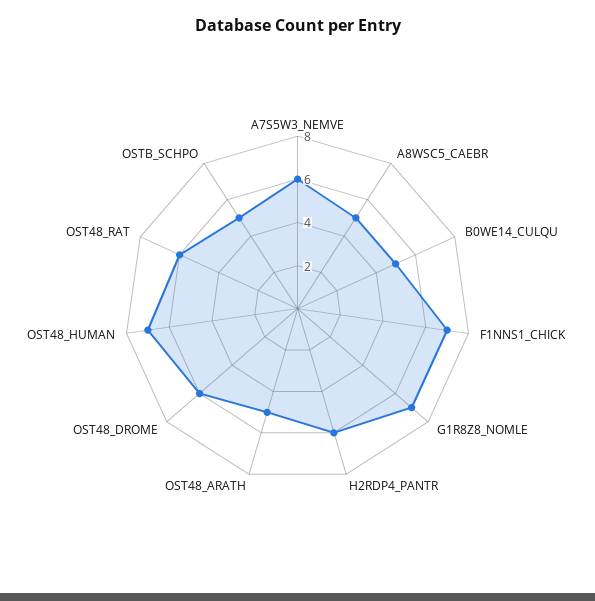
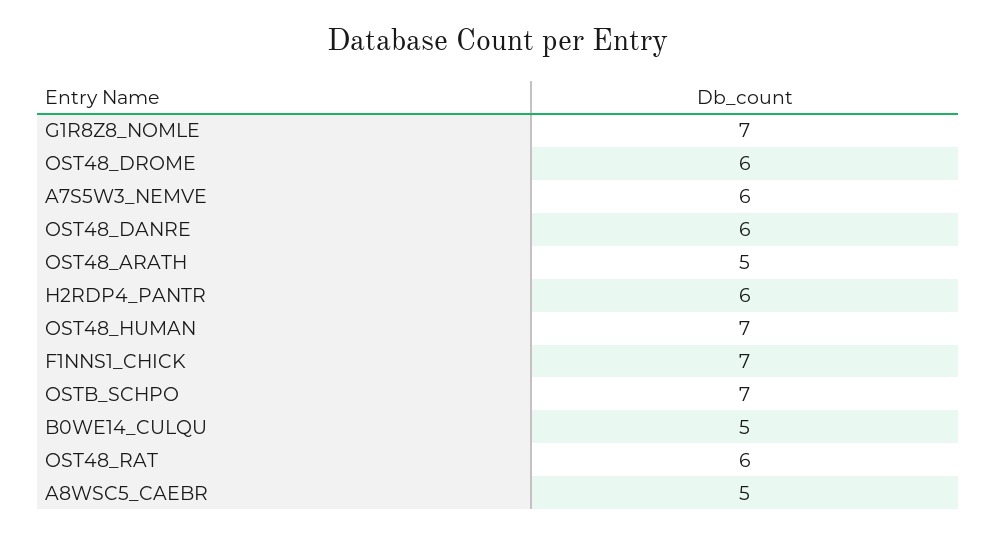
OSTB_SCHPO: 5 -> 7
OST48_DANRE: none -> 6

